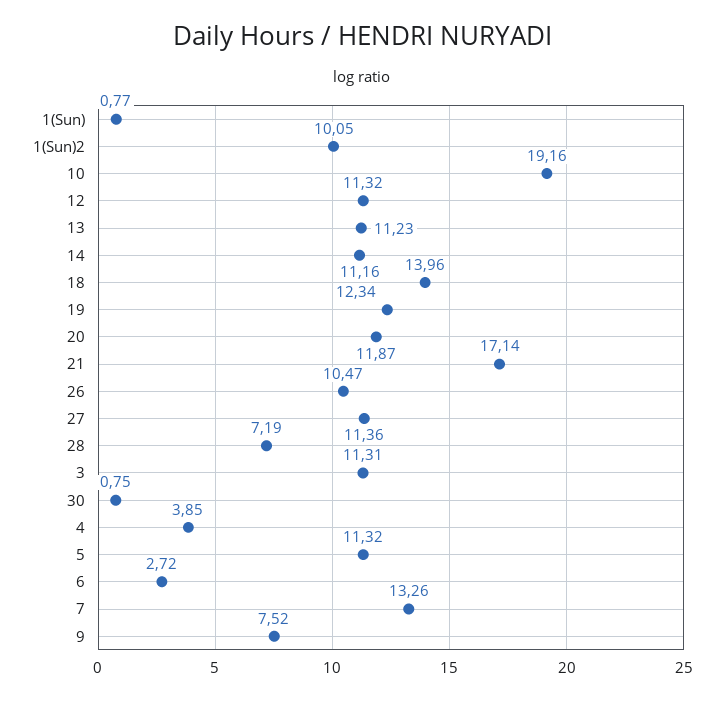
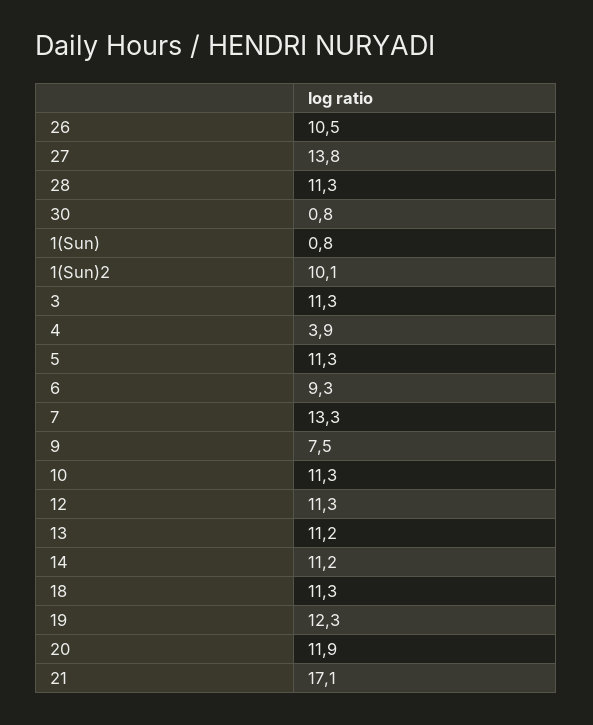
10: 19.16 -> 11.3
18: 13.96 -> 11.3
27: 11.36 -> 13.8
28: 7.19 -> 11.3
6: 2.72 -> 9.3

